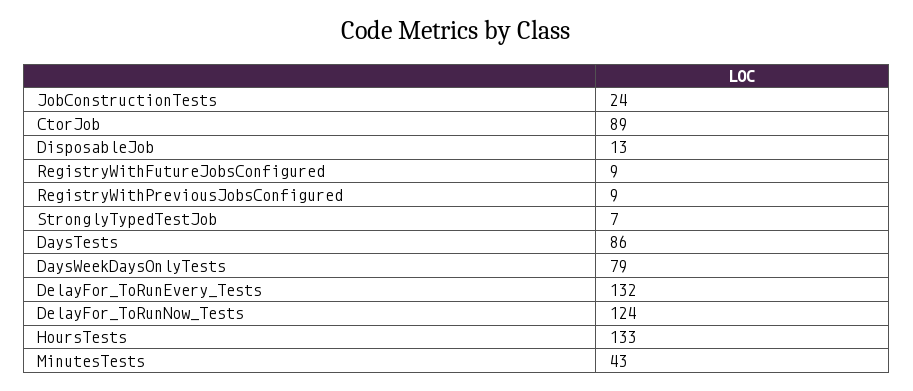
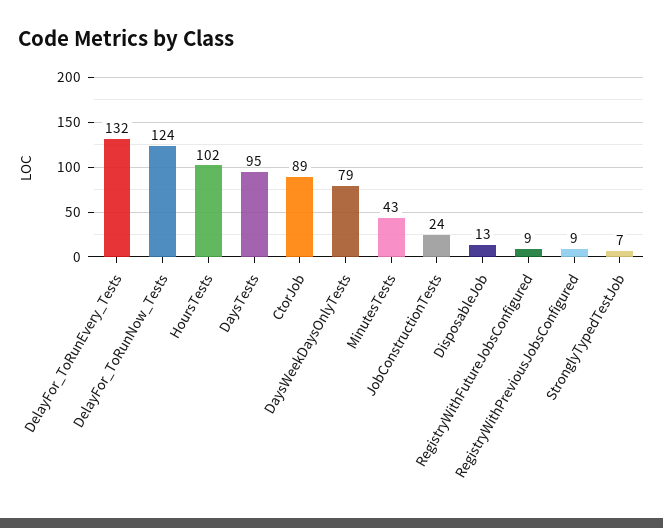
DaysTests: 86 -> 95
HoursTests: 133 -> 102

